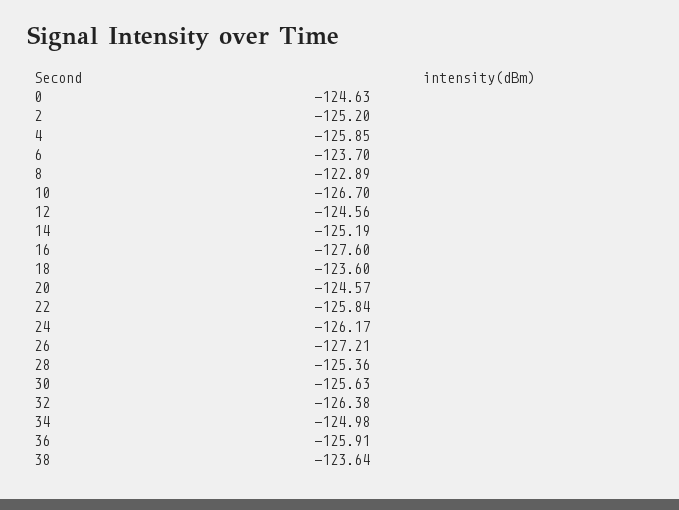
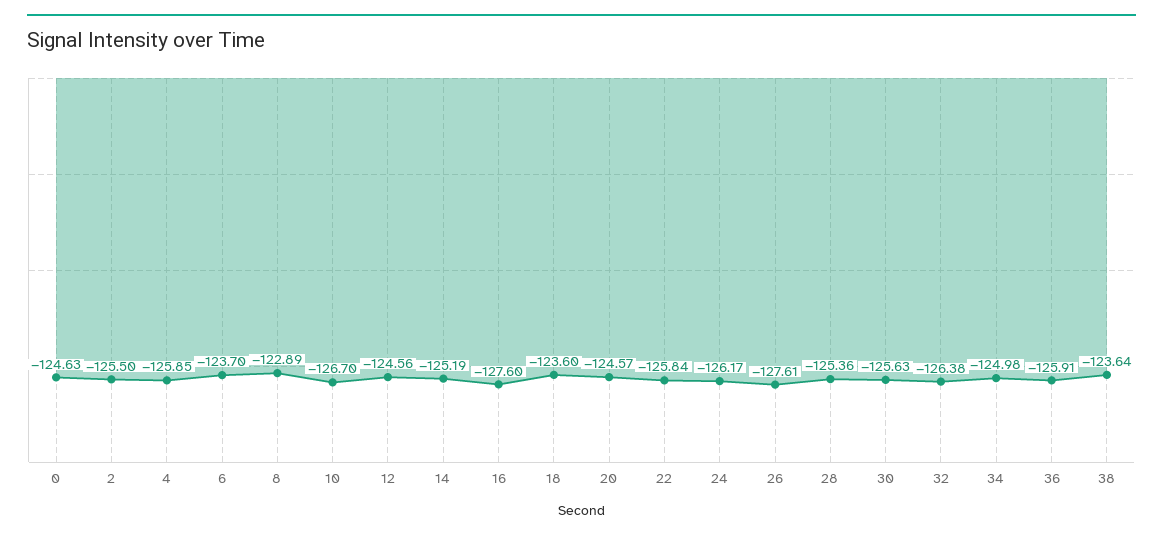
2: -125.2 -> -125.5
26: -127.21 -> -127.61

